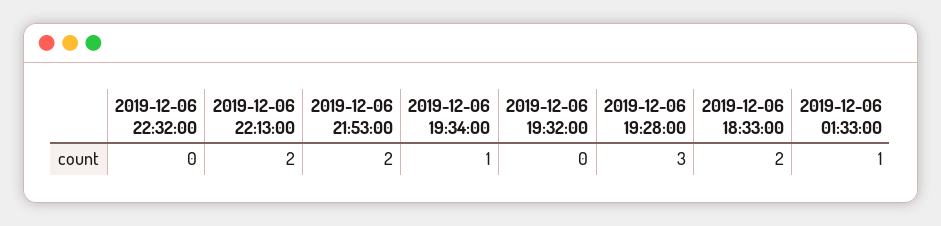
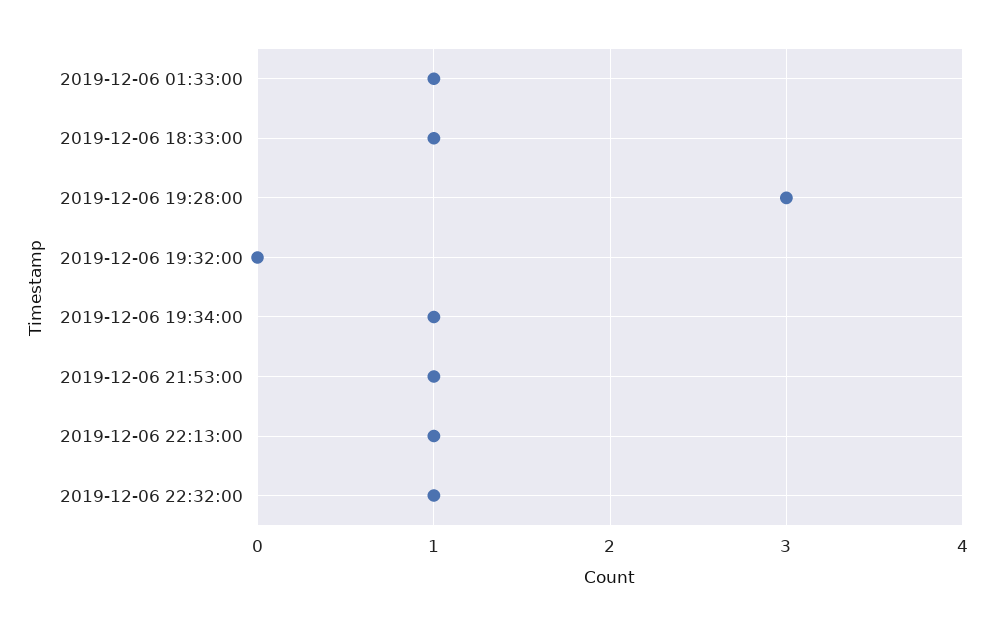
2019-12-06 22:32:00: 0 -> 1
2019-12-06 22:13:00: 2 -> 1
2019-12-06 21:53:00: 2 -> 1
2019-12-06 18:33:00: 2 -> 1

